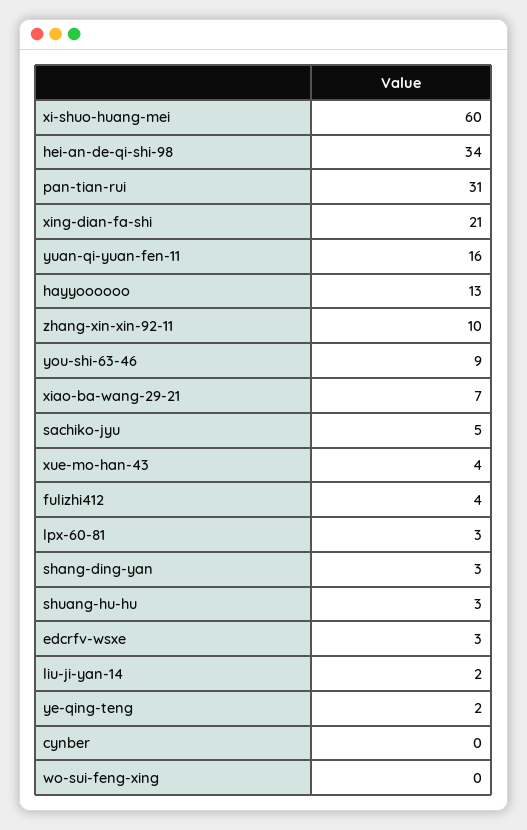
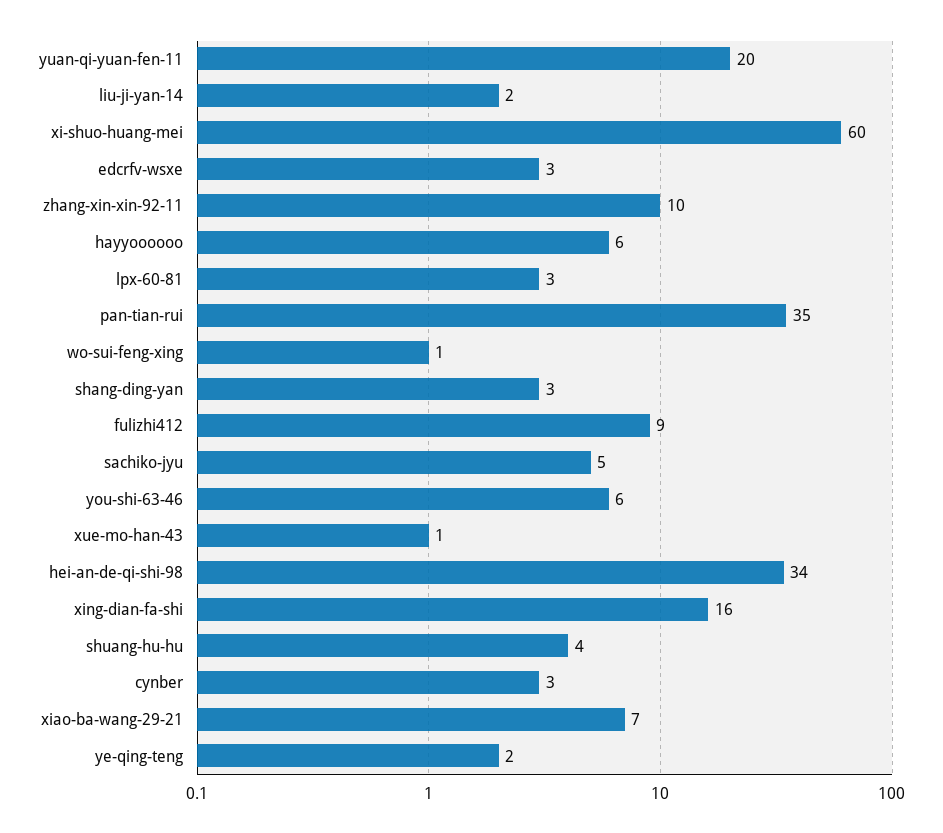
pan-tian-rui: 31 -> 35
xing-dian-fa-shi: 21 -> 16
yuan-qi-yuan-fen-11: 16 -> 20
hayyoooooo: 13 -> 6
you-shi-63-46: 9 -> 6
xue-mo-han-43: 4 -> 1
fulizhi412: 4 -> 9
shuang-hu-hu: 3 -> 4
cynber: 0 -> 3
wo-sui-feng-xing: 0 -> 1

